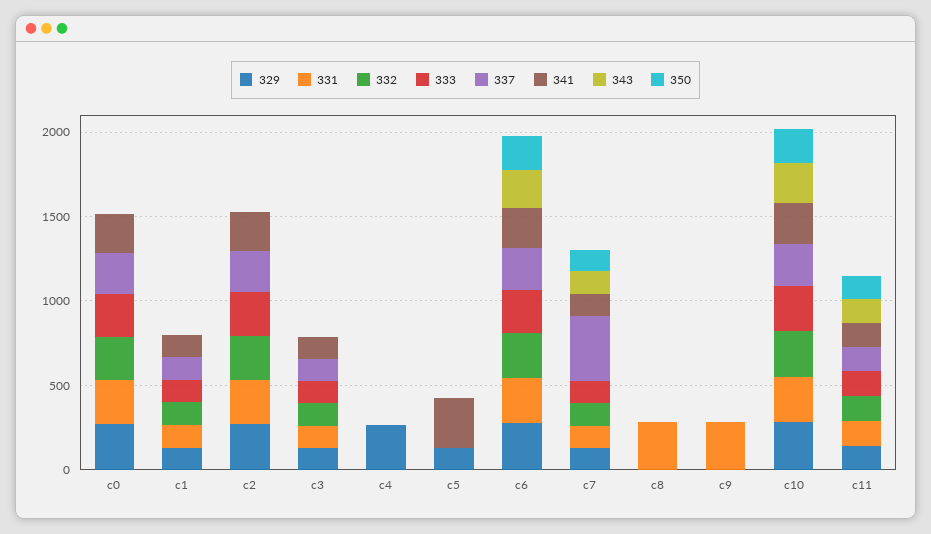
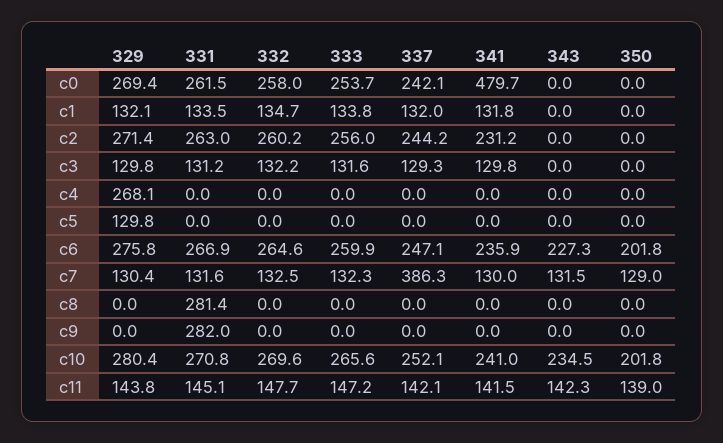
341, c0: 200 -> 479.7
341, c5: 300 -> 0

